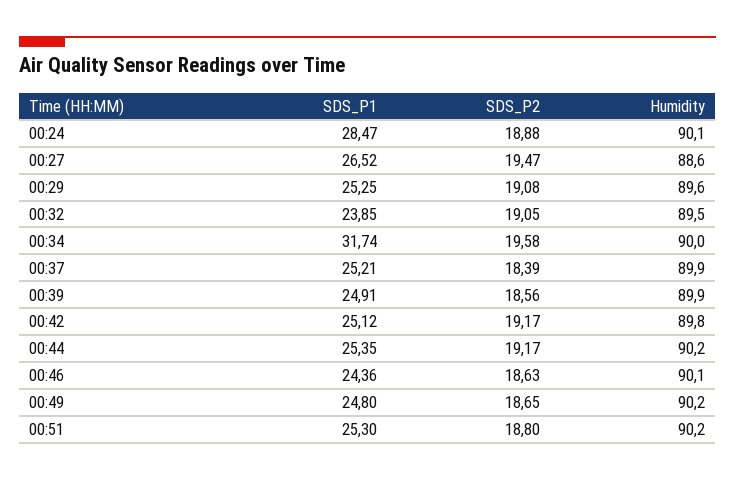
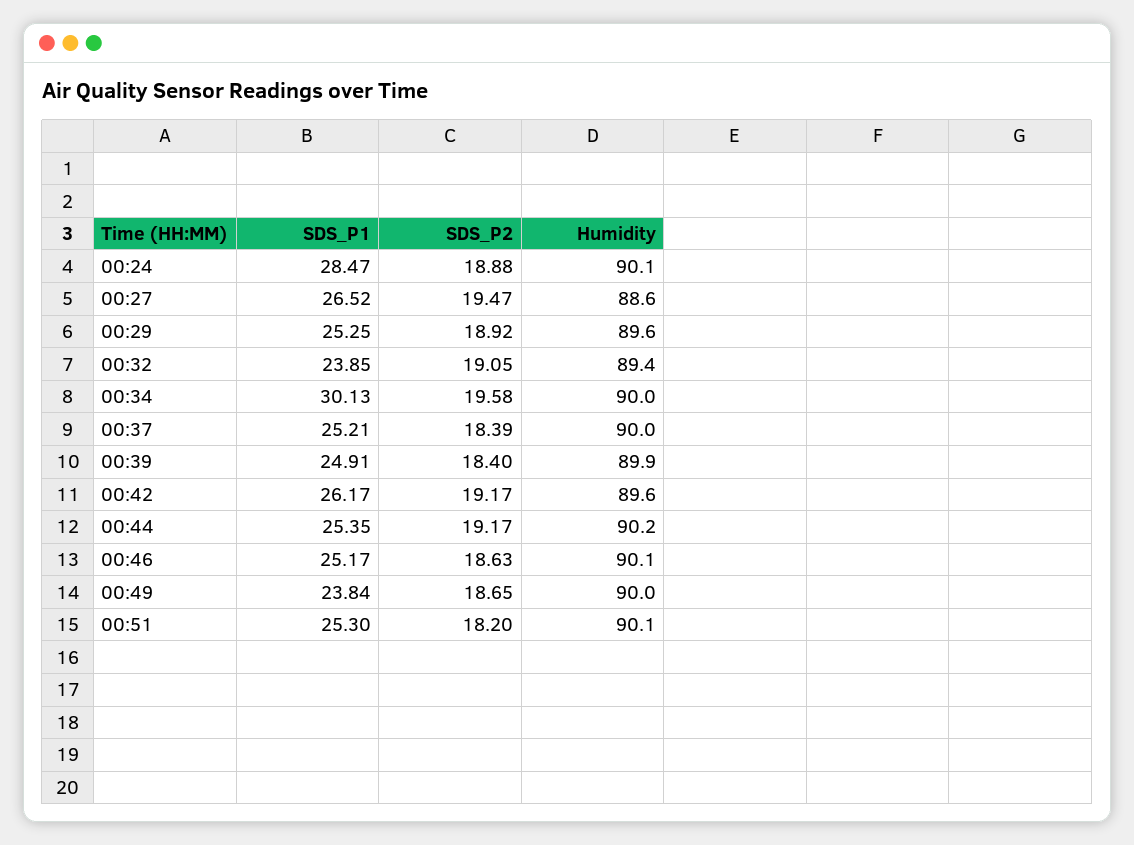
SDS_P2, 00:29: 19.08 -> 18.92
Humidity, 00:32: 89.5 -> 89.4
SDS_P1, 00:34: 31.74 -> 30.13
Humidity, 00:37: 89.9 -> 90
SDS_P2, 00:39: 18.56 -> 18.4
SDS_P1, 00:42: 25.12 -> 26.17
Humidity, 00:42: 89.8 -> 89.6
SDS_P1, 00:46: 24.36 -> 25.17
SDS_P1, 00:49: 24.8 -> 23.84
Humidity, 00:49: 90.2 -> 90
SDS_P2, 00:51: 18.8 -> 18.2
Humidity, 00:51: 90.2 -> 90.1

